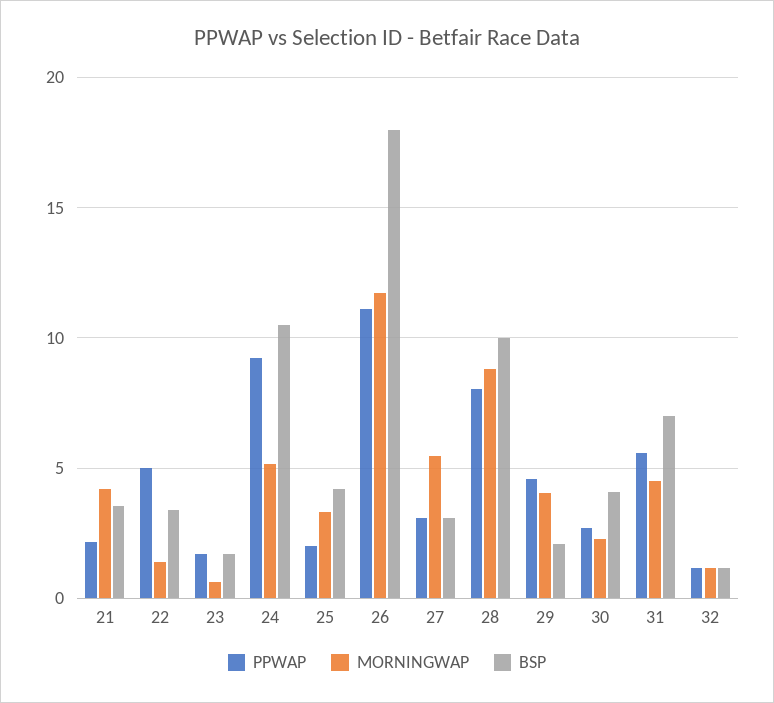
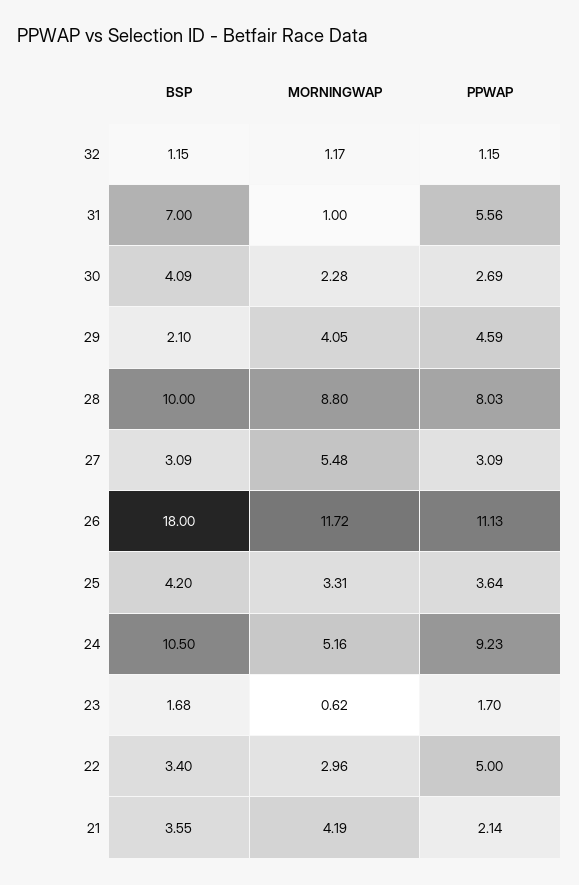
MORNINGWAP, 22: 1.5 -> 2.96
PPWAP, 25: 2 -> 3.64
MORNINGWAP, 31: 4.5 -> 1

